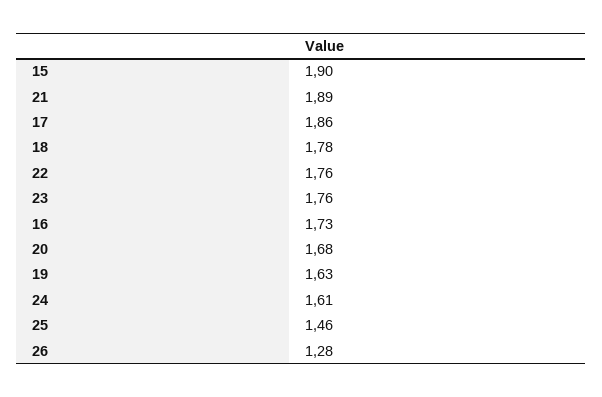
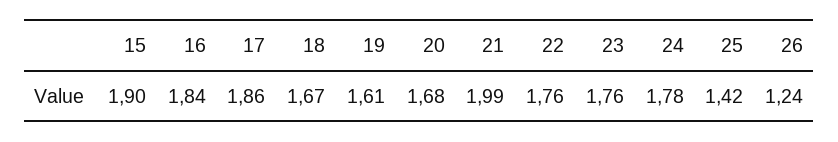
21: 1.89 -> 1.99
18: 1.78 -> 1.67
16: 1.73 -> 1.84
19: 1.63 -> 1.61
24: 1.61 -> 1.78
25: 1.46 -> 1.42
26: 1.28 -> 1.24

